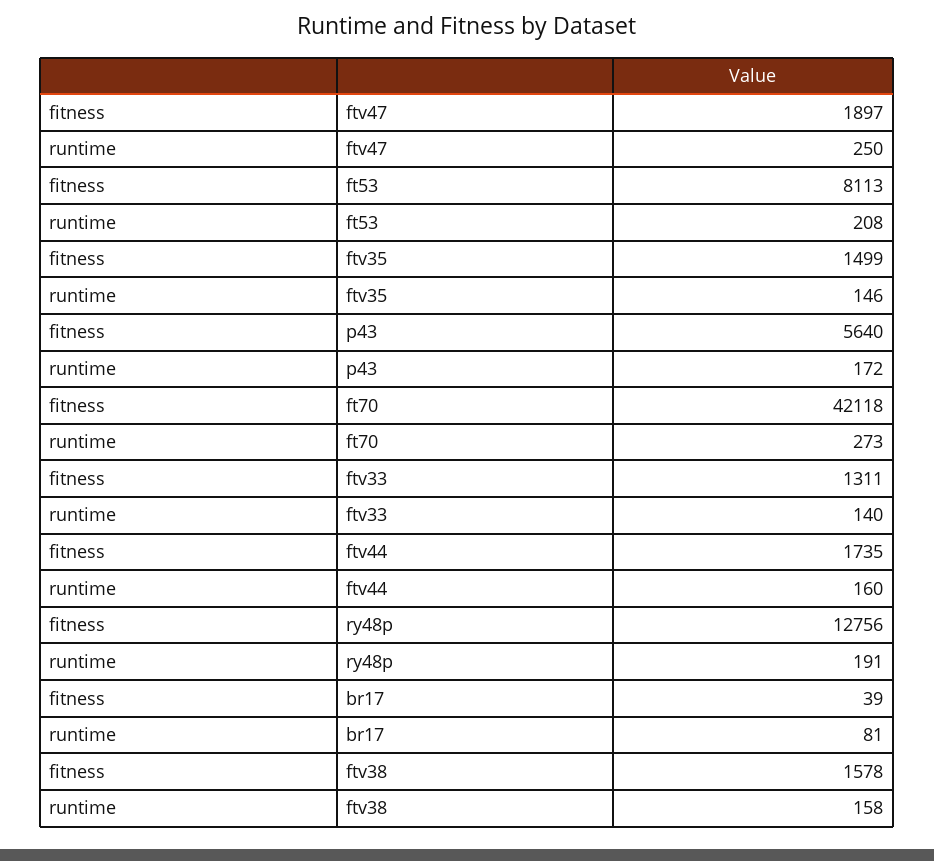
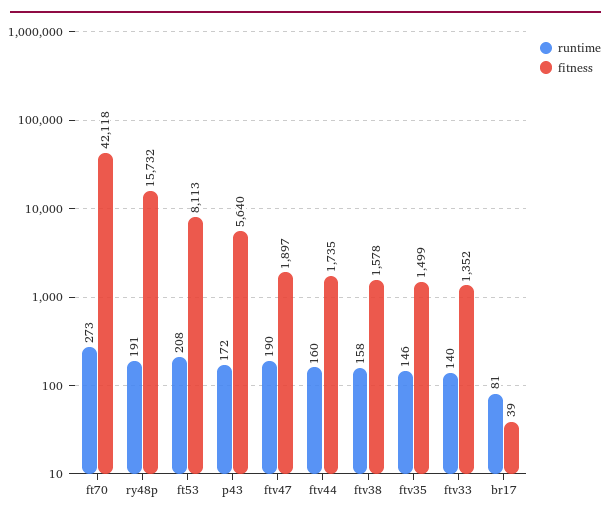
runtime, ftv47: 250 -> 190
fitness, ftv33: 1311 -> 1352
fitness, ry48p: 12756 -> 15732

